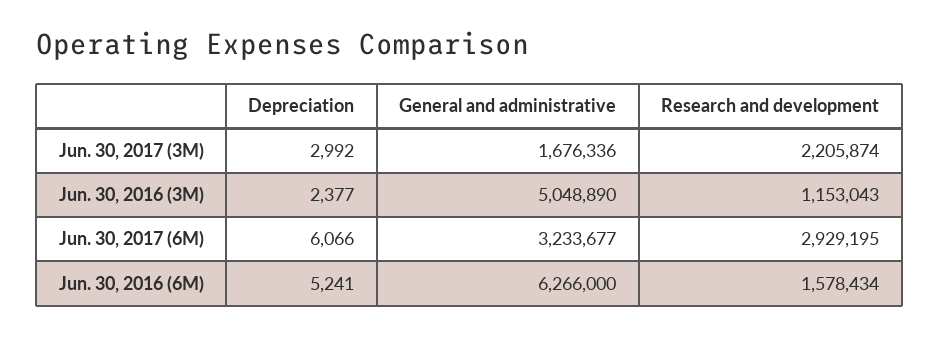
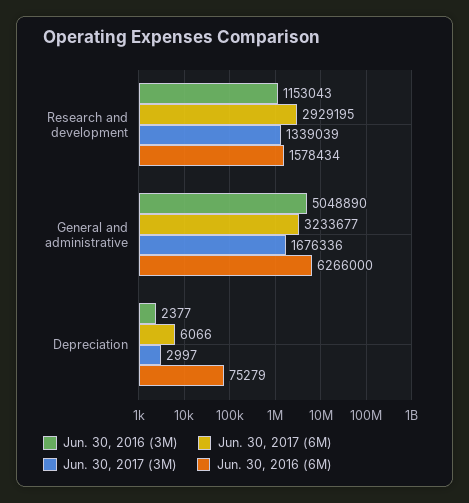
Jun. 30, 2017 (3M), Depreciation: 2992 -> 2997
Jun. 30, 2017 (3M), Research and development: 2205874 -> 1339039
Jun. 30, 2016 (6M), Depreciation: 5241 -> 75279

